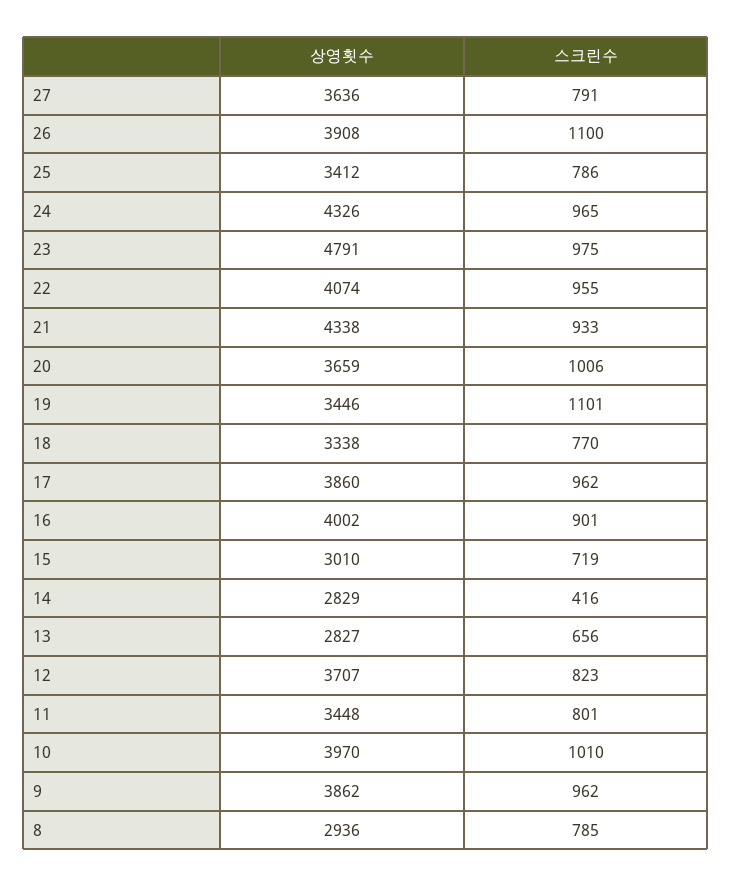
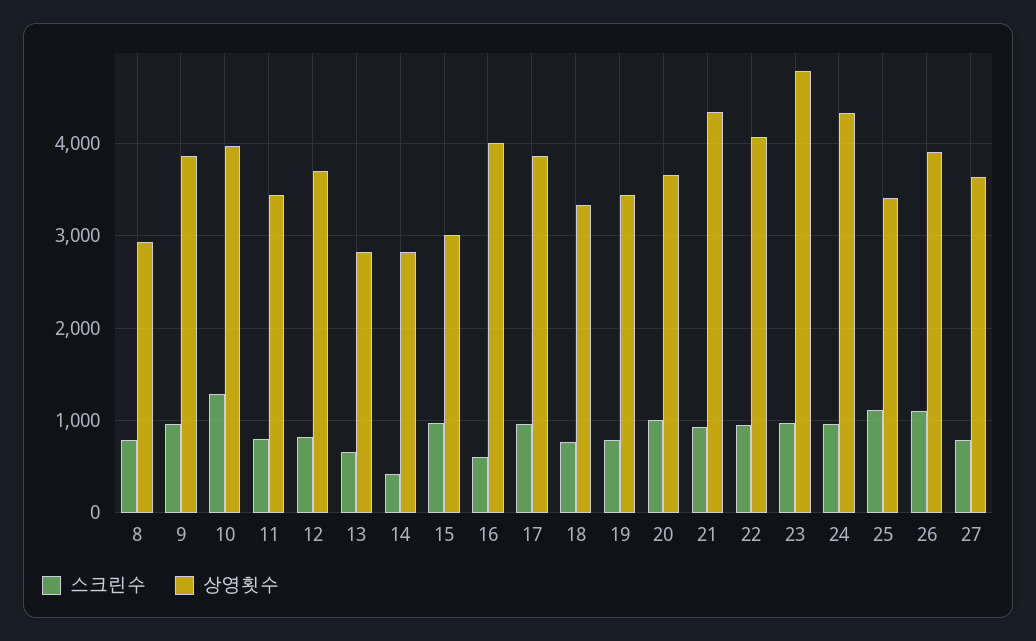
스크린수, 25: 786 -> 1100
스크린수, 19: 1101 -> 800
스크린수, 16: 901 -> 600
스크린수, 15: 719 -> 1000
스크린수, 10: 1010 -> 1300

